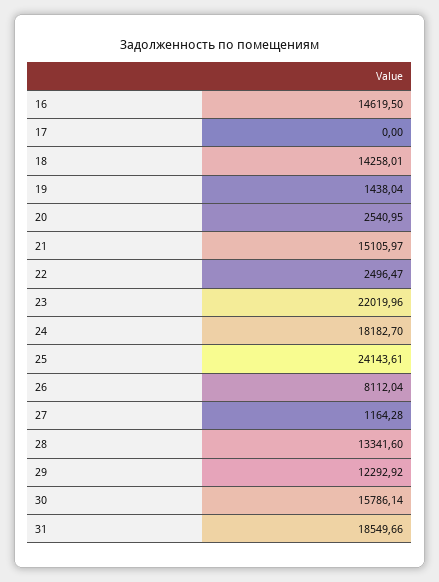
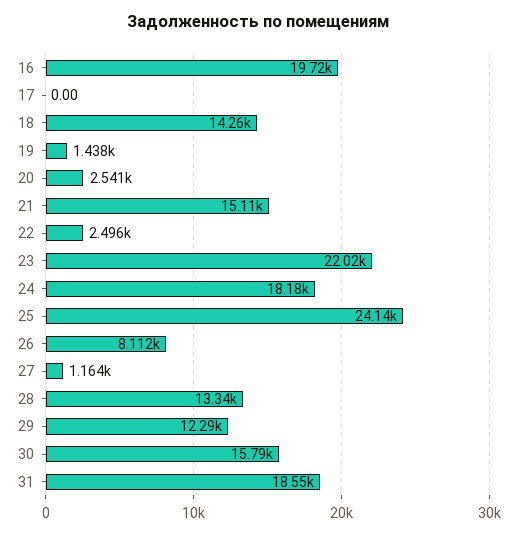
16: 14619.5 -> 19720

